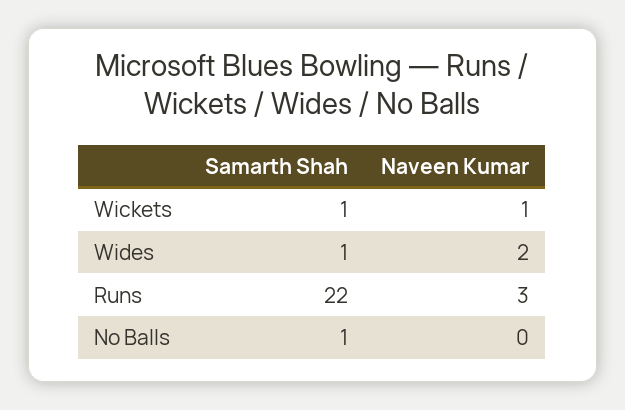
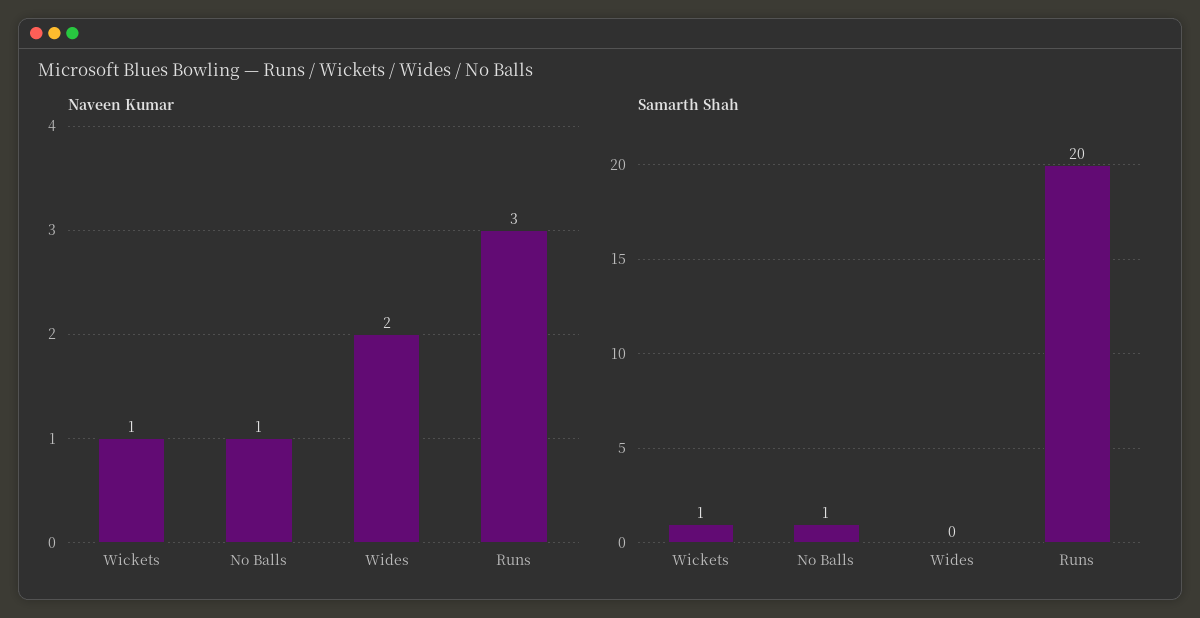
Samarth Shah, Wides: 1 -> 0
Samarth Shah, Runs: 22 -> 20
Naveen Kumar, No Balls: 0 -> 1

